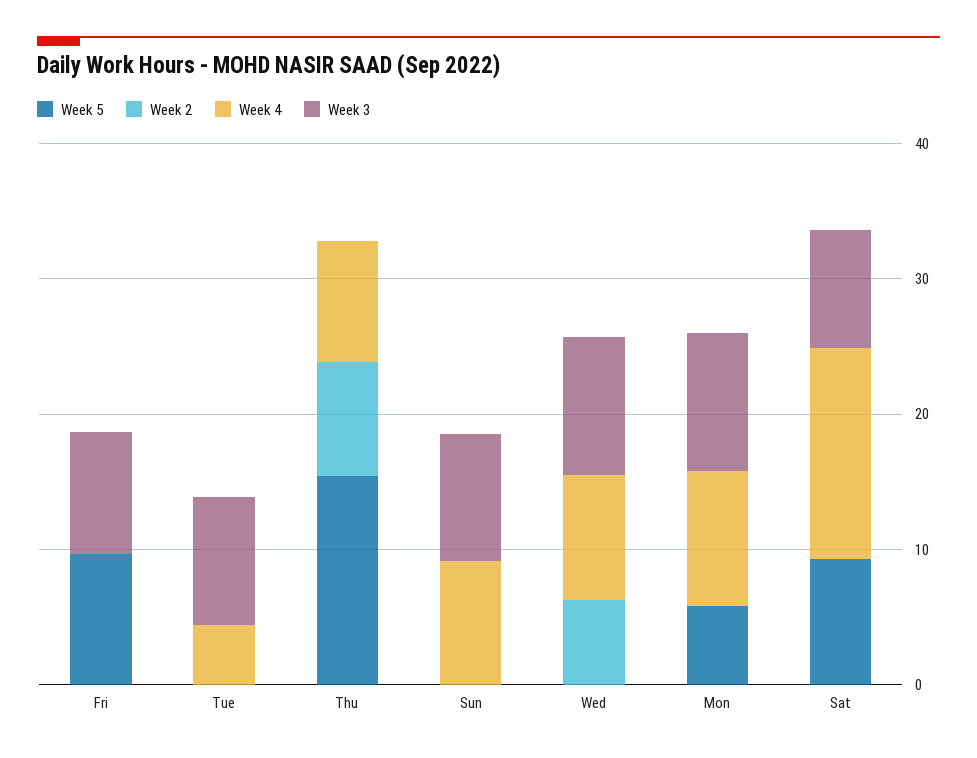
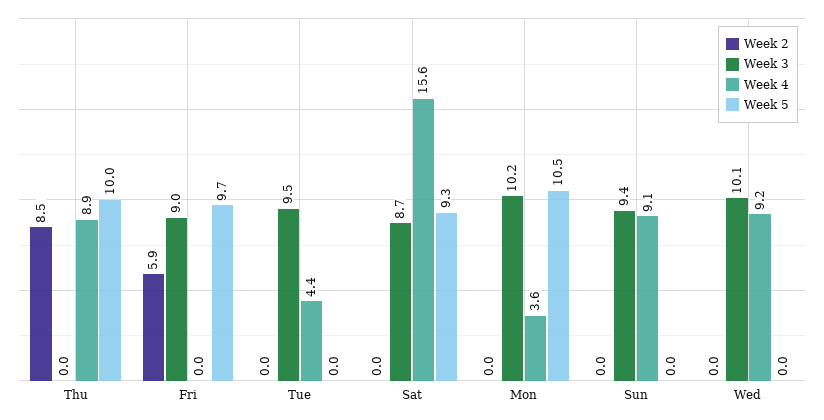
Week 2, Fri: 0 -> 5.9
Week 5, Thu: 16 -> 10
Week 2, Wed: 6 -> 0
Week 5, Mon: 6 -> 10.5
Week 4, Mon: 10 -> 3.6

